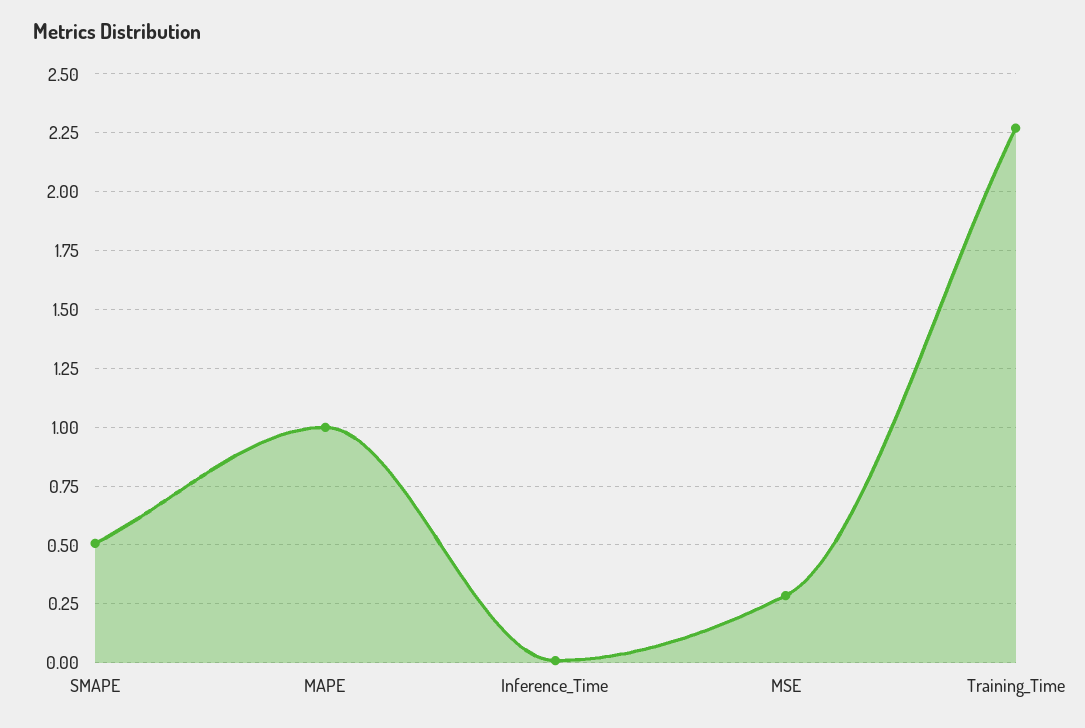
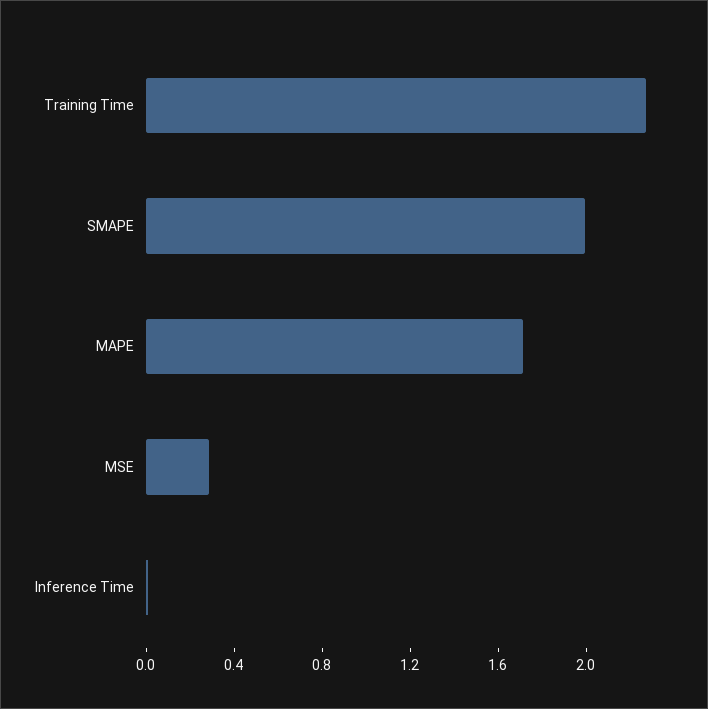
SMAPE: 0.5 -> 2
MAPE: 1 -> 1.7

